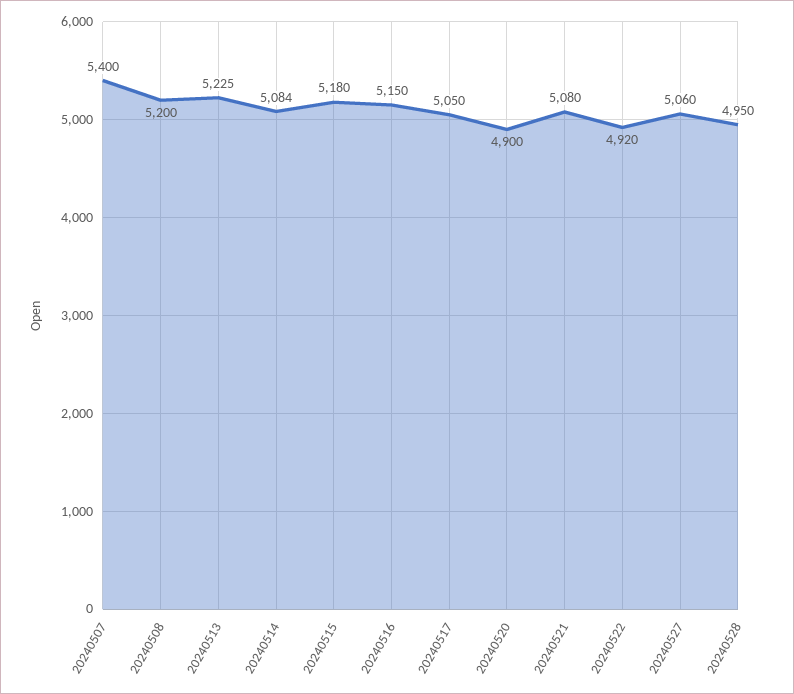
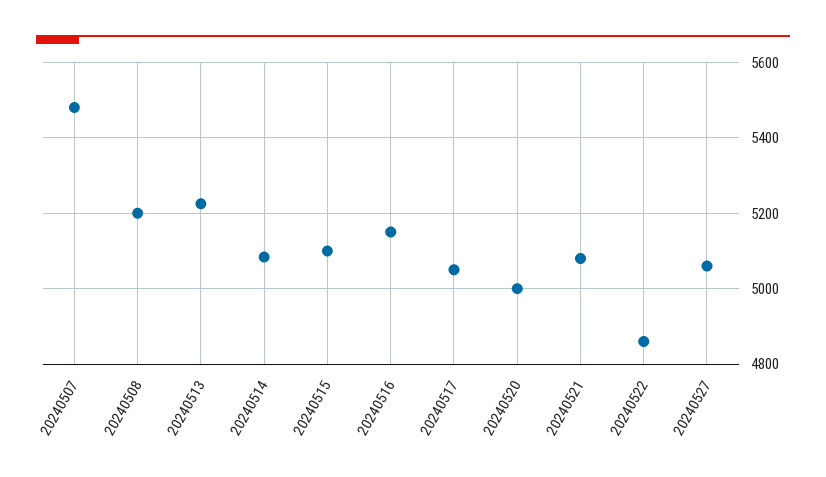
20240507: 5400 -> 5480
20240515: 5180 -> 5100
20240520: 4900 -> 5000
20240522: 4920 -> 4860
20240528: 4950 -> none

